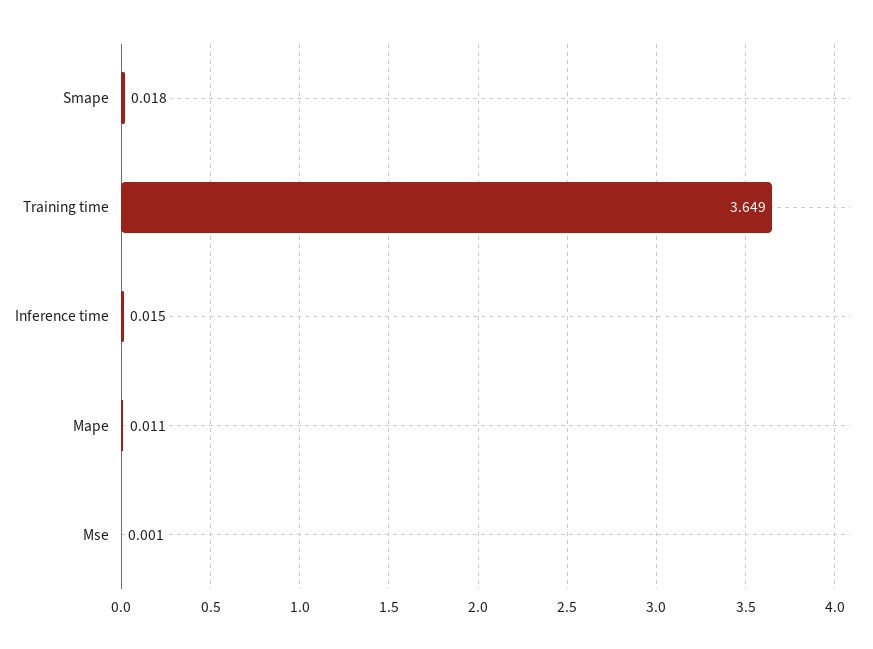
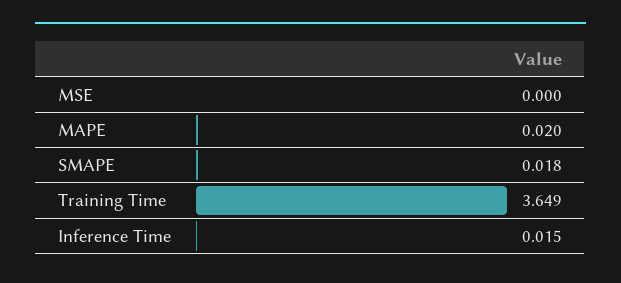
Mape: 0.011 -> 0.02
Mse: 0.001 -> 0

